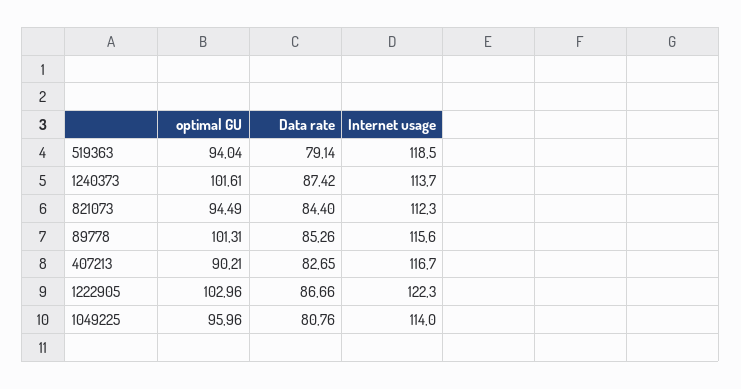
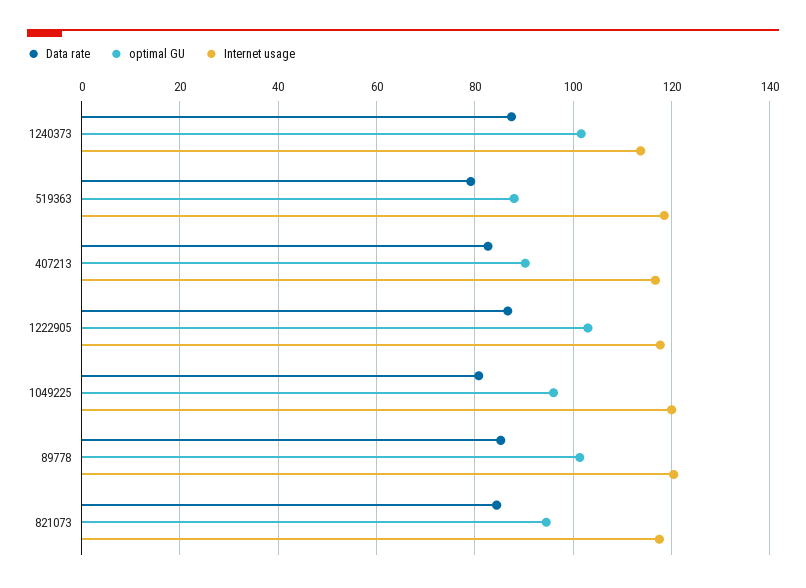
optimal GU, 519363: 94.04 -> 88
Internet usage, 821073: 112.3 -> 118
Internet usage, 89778: 115.6 -> 120
Internet usage, 1222905: 122.3 -> 118
Internet usage, 1049225: 114 -> 120

